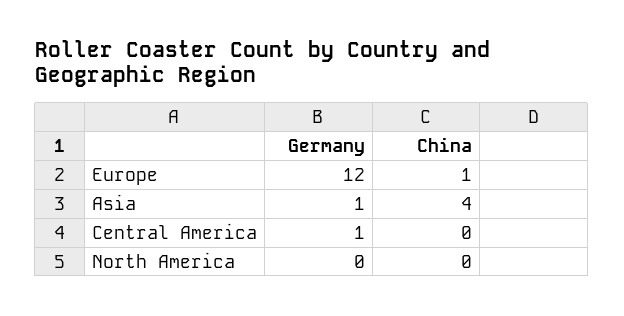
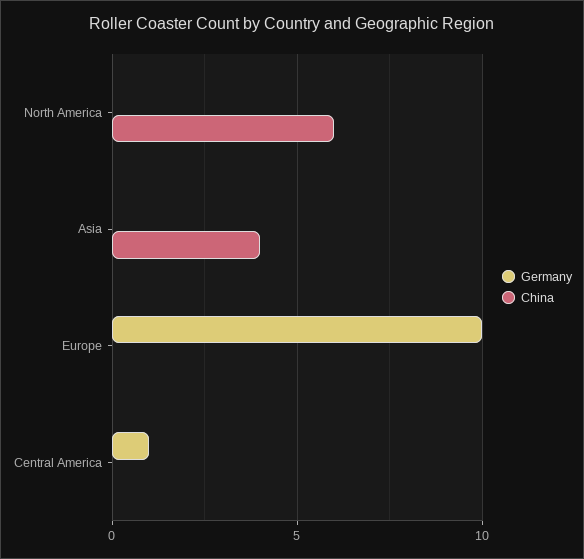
Germany, Europe: 12 -> 10
China, Europe: 1 -> 0
Germany, Asia: 1 -> 0
China, North America: 0 -> 6

